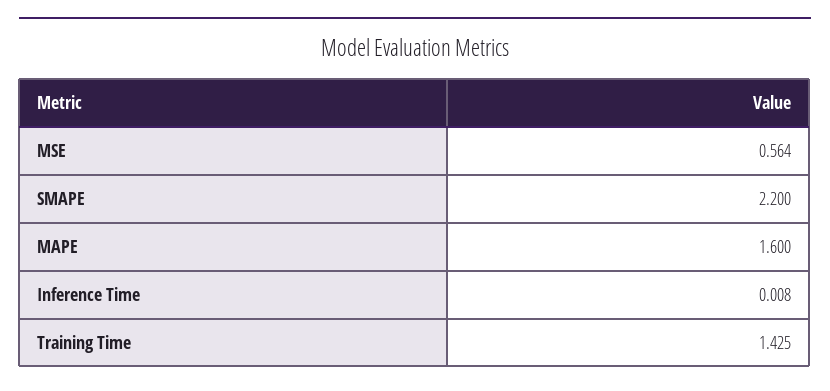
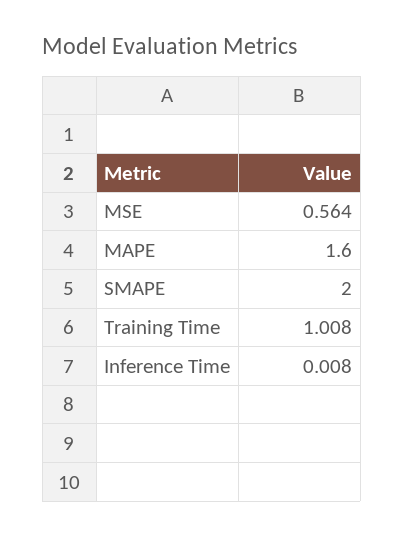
SMAPE: 2.2 -> 2
Training Time: 1.425 -> 1.008

